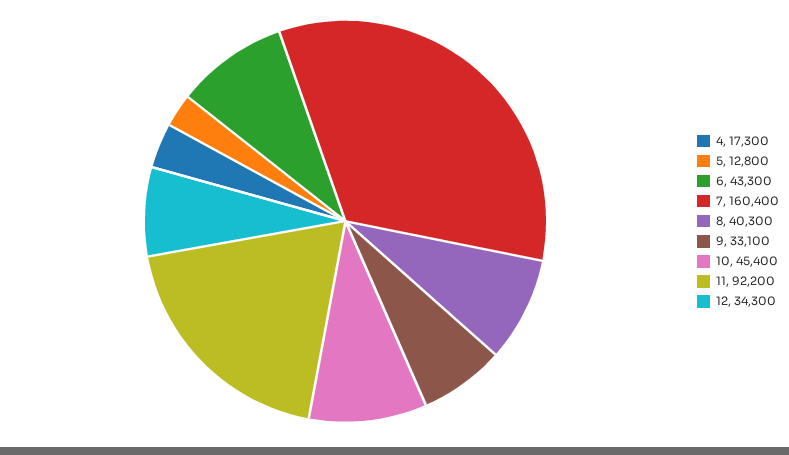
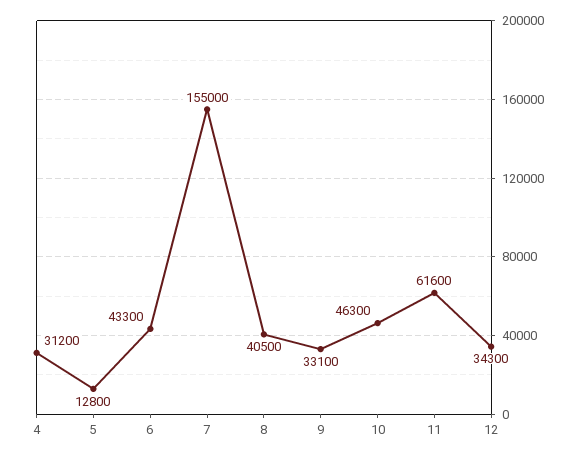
4: 17300 -> 31200
7: 160400 -> 155000
8: 40300 -> 40500
10: 45400 -> 46300
11: 92200 -> 61600

